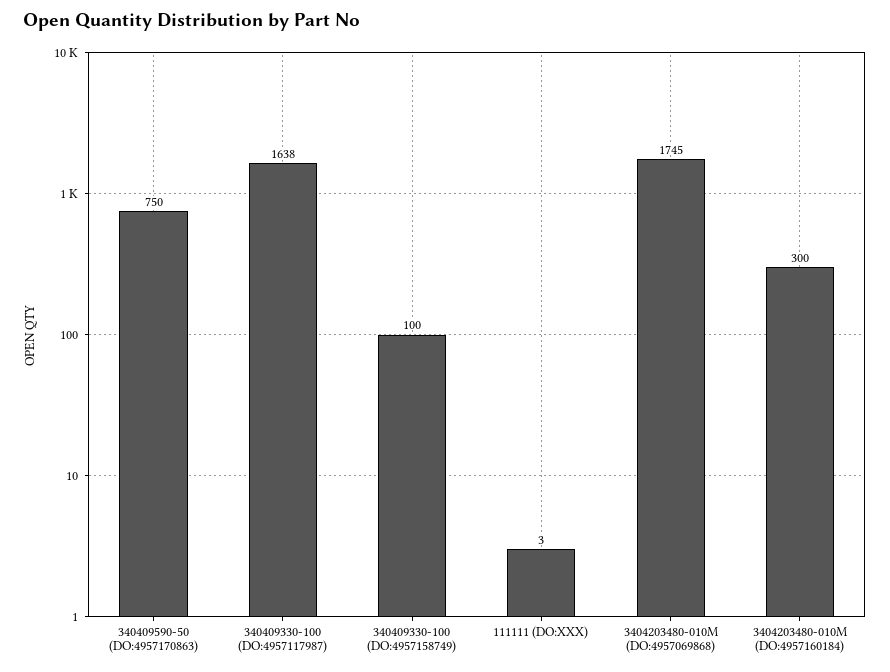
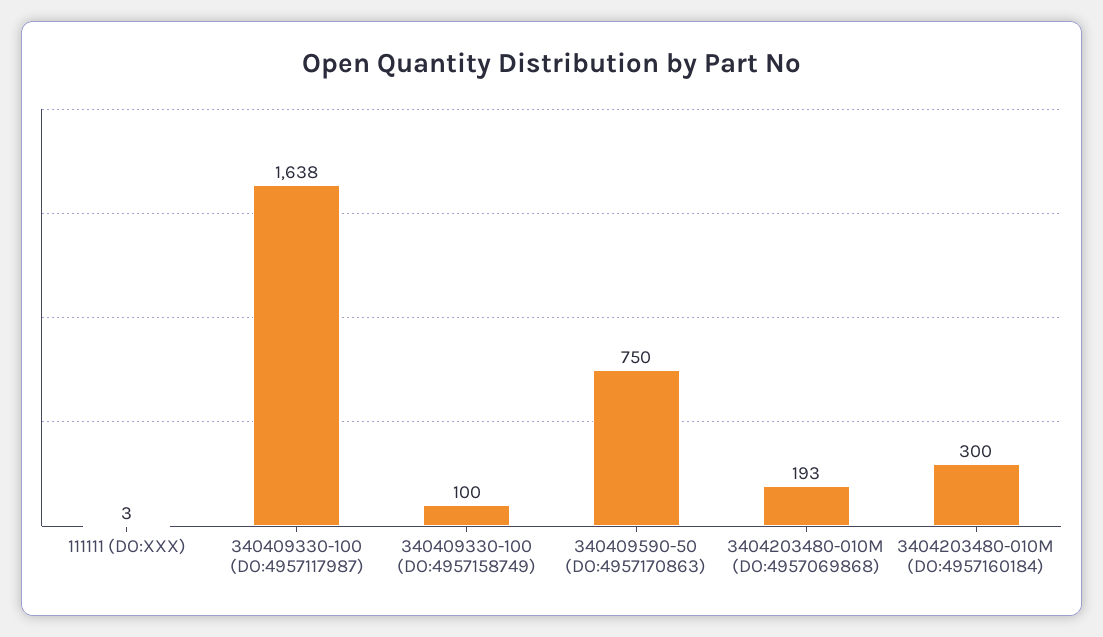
3404203480-010M (DO:4957069868): 1745 -> 193

